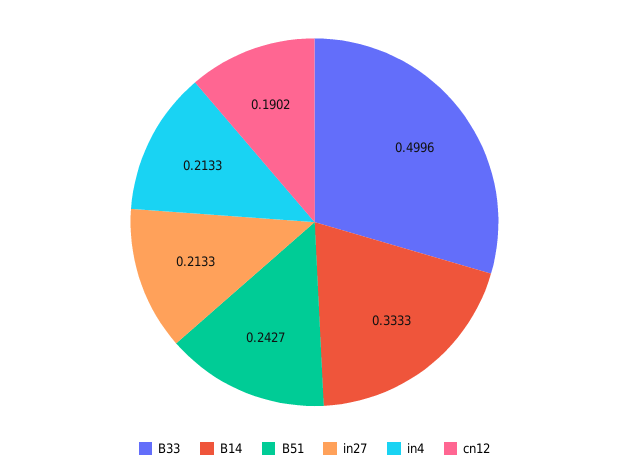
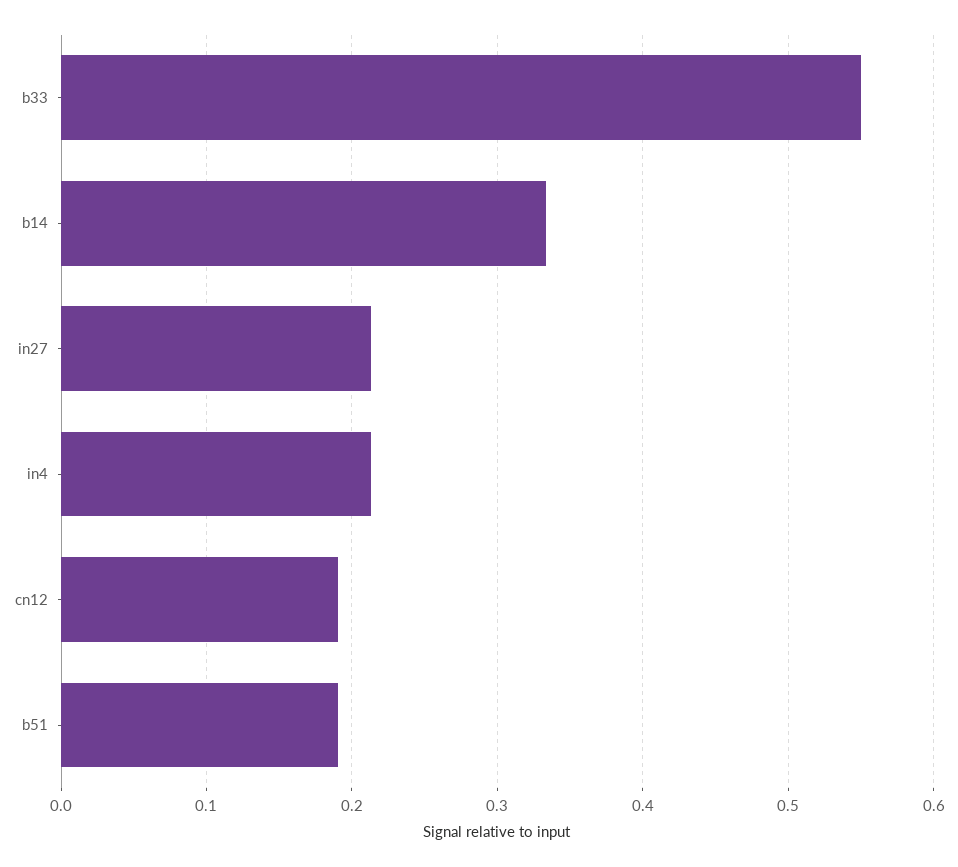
B33: 0.4996 -> 0.55
B51: 0.2427 -> 0.19

